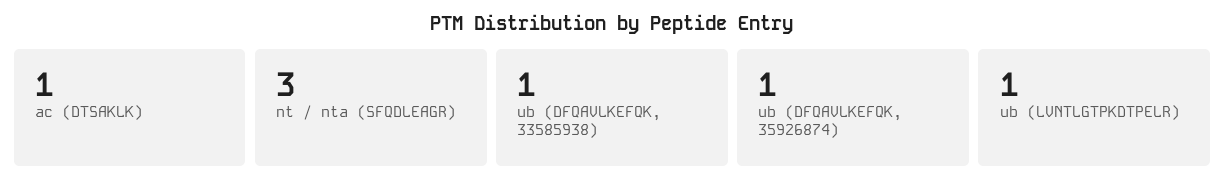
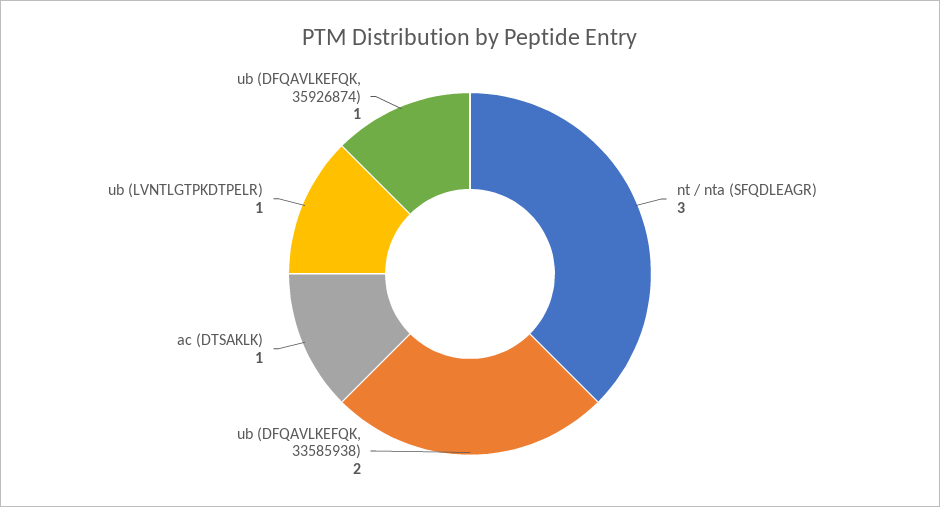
ub (DFQAVLKEFQK, 33585938): 1 -> 2

